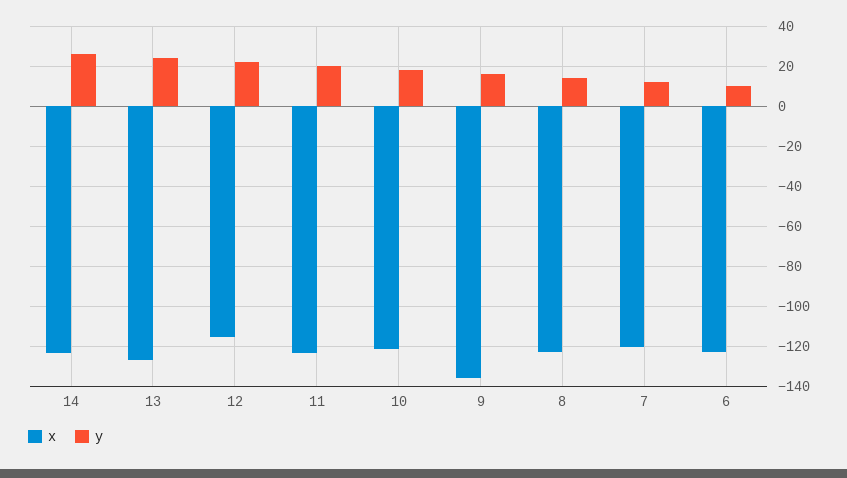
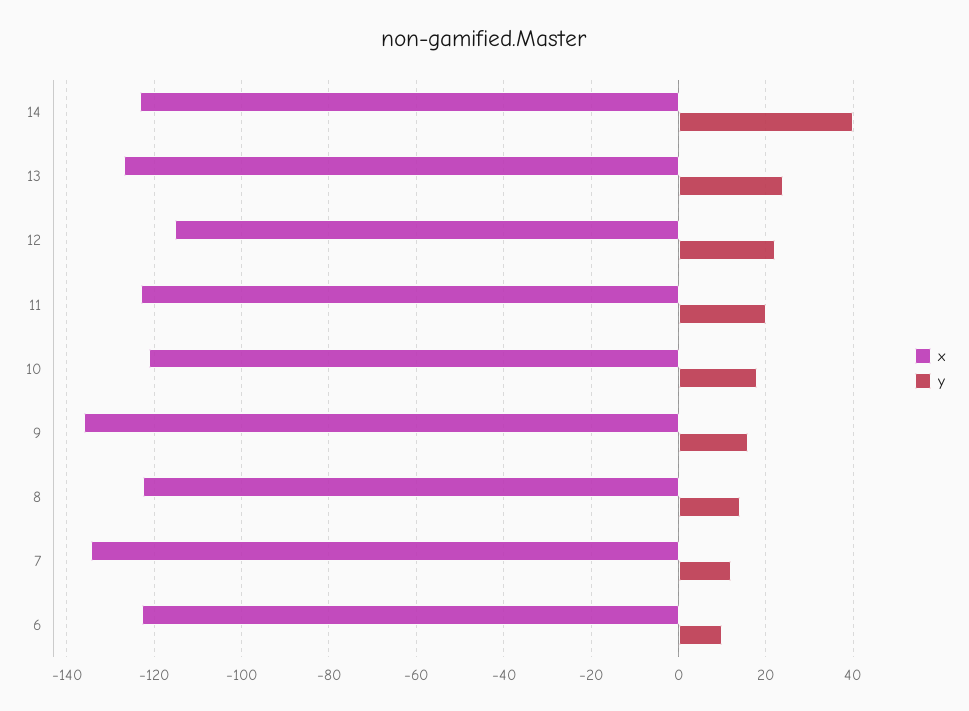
y, 14: 25 -> 40
x, 7: -120 -> -134

